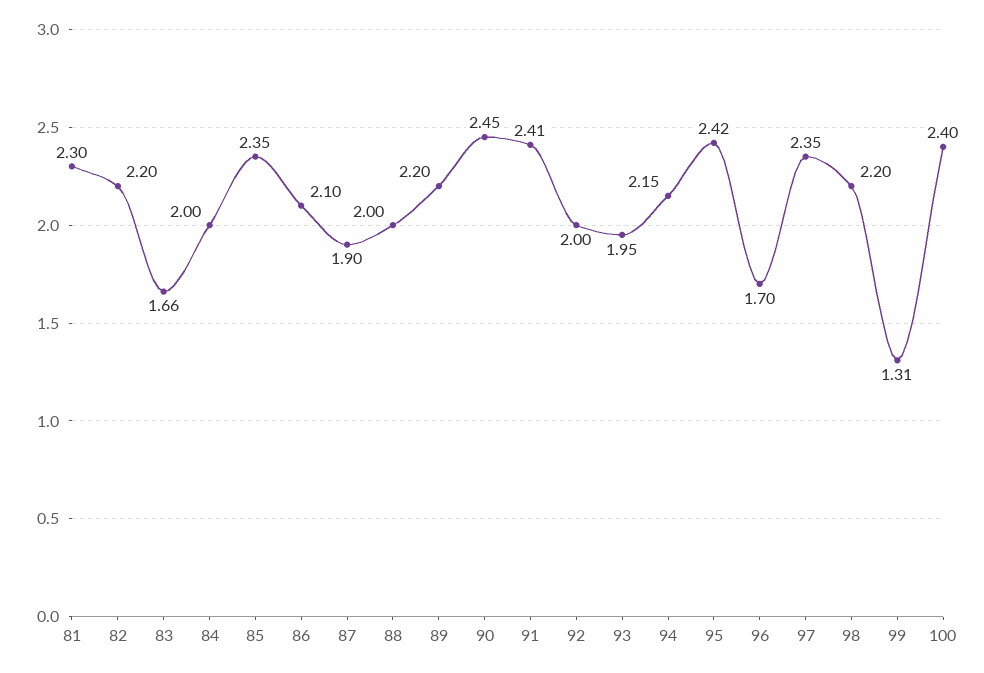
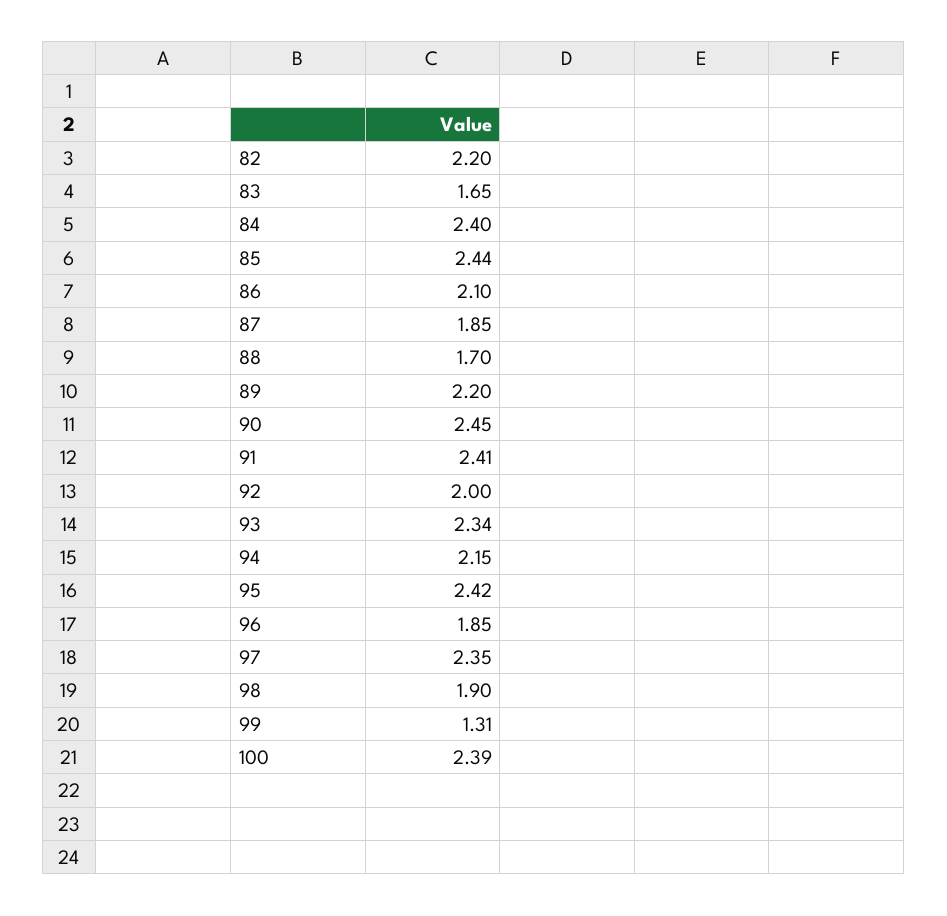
81: 2.3 -> none
83: 1.66 -> 1.65
84: 2 -> 2.4
85: 2.35 -> 2.44
87: 1.9 -> 1.85
88: 2 -> 1.7
93: 1.95 -> 2.34
96: 1.7 -> 1.85
98: 2.2 -> 1.9
100: 2.4 -> 2.39

